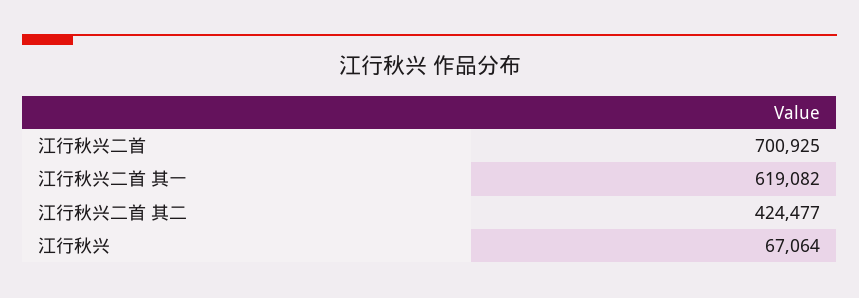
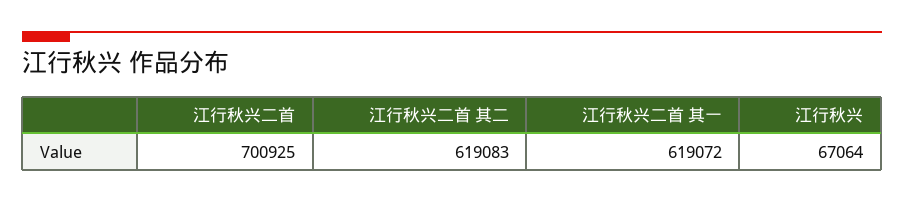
江行秋兴二首 其一: 619082 -> 619072
江行秋兴二首 其二: 424477 -> 619083

